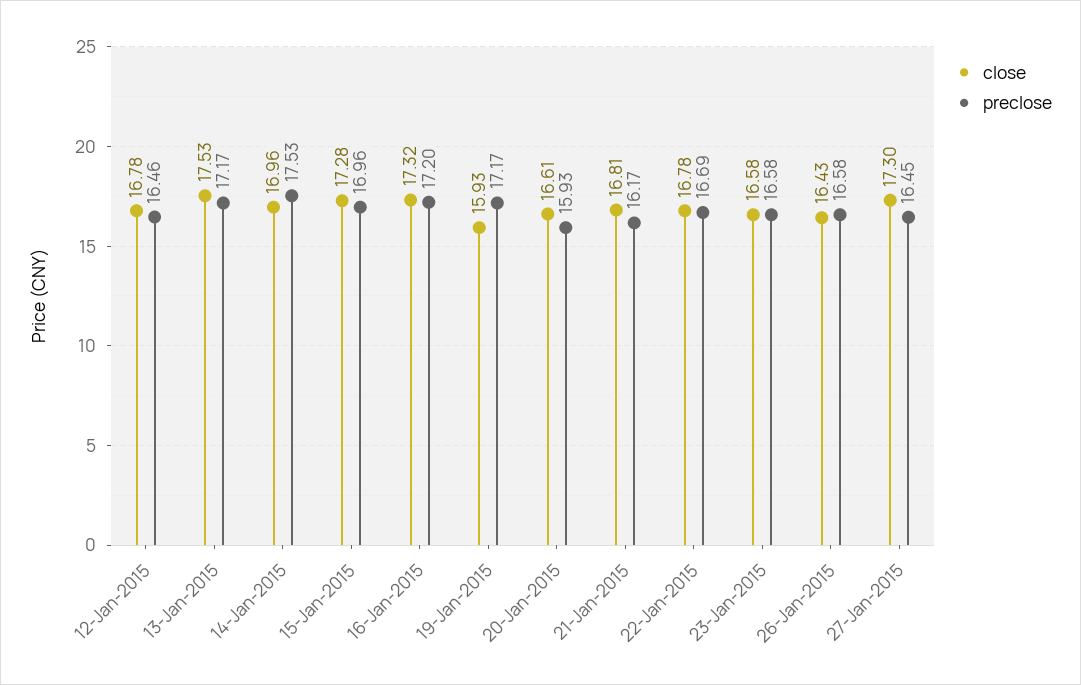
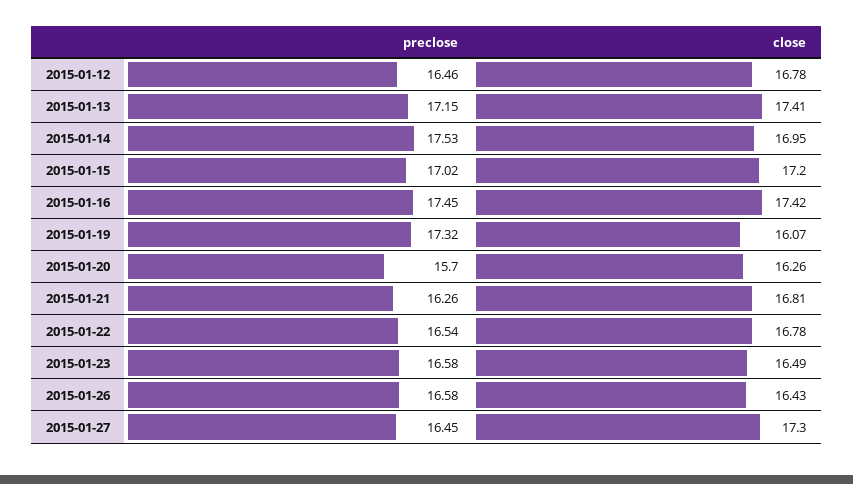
close, 13-Jan-2015: 17.53 -> 17.41
preclose, 13-Jan-2015: 17.17 -> 17.15
close, 14-Jan-2015: 16.96 -> 16.95
close, 15-Jan-2015: 17.28 -> 17.2
preclose, 15-Jan-2015: 16.96 -> 17.02
close, 16-Jan-2015: 17.32 -> 17.42
preclose, 16-Jan-2015: 17.2 -> 17.45
close, 19-Jan-2015: 15.93 -> 16.07
preclose, 19-Jan-2015: 17.17 -> 17.32
close, 20-Jan-2015: 16.61 -> 16.26
preclose, 20-Jan-2015: 15.93 -> 15.7
preclose, 21-Jan-2015: 16.17 -> 16.26
preclose, 22-Jan-2015: 16.69 -> 16.54
close, 23-Jan-2015: 16.58 -> 16.49

